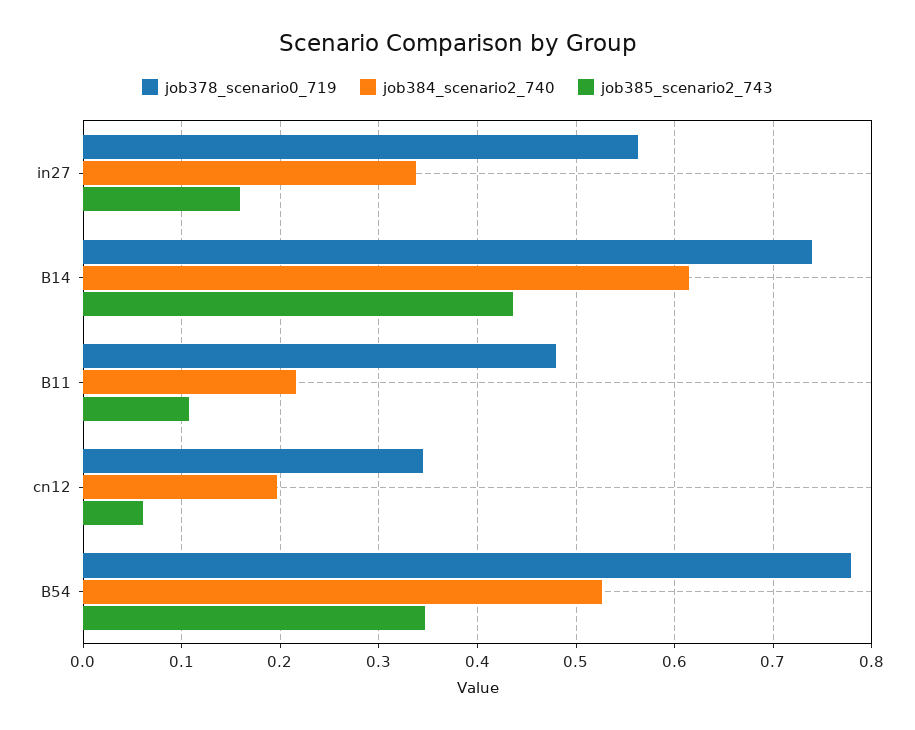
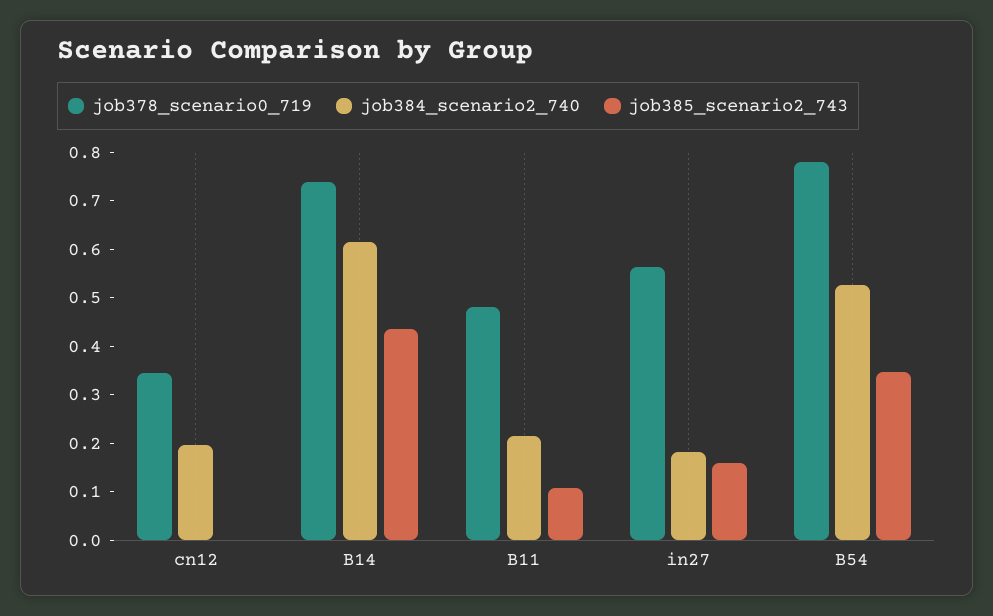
job384_scenario2_740, in27: 0.34 -> 0.18
job385_scenario2_743, cn12: 0.06 -> 0

